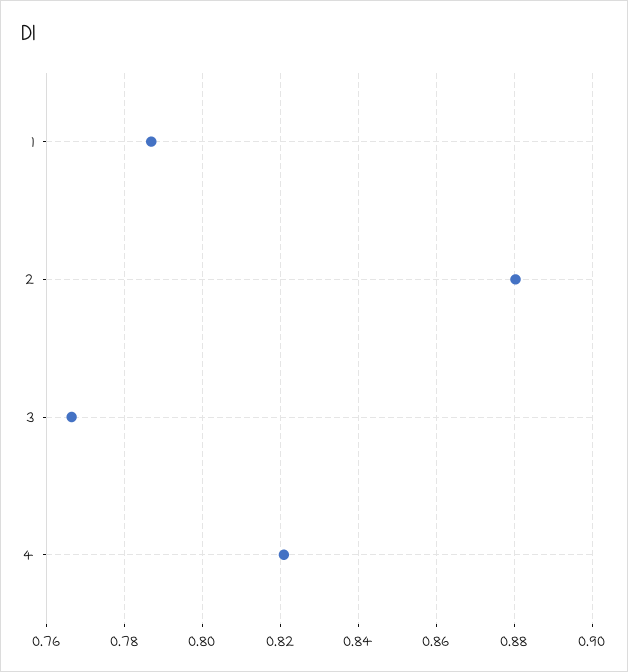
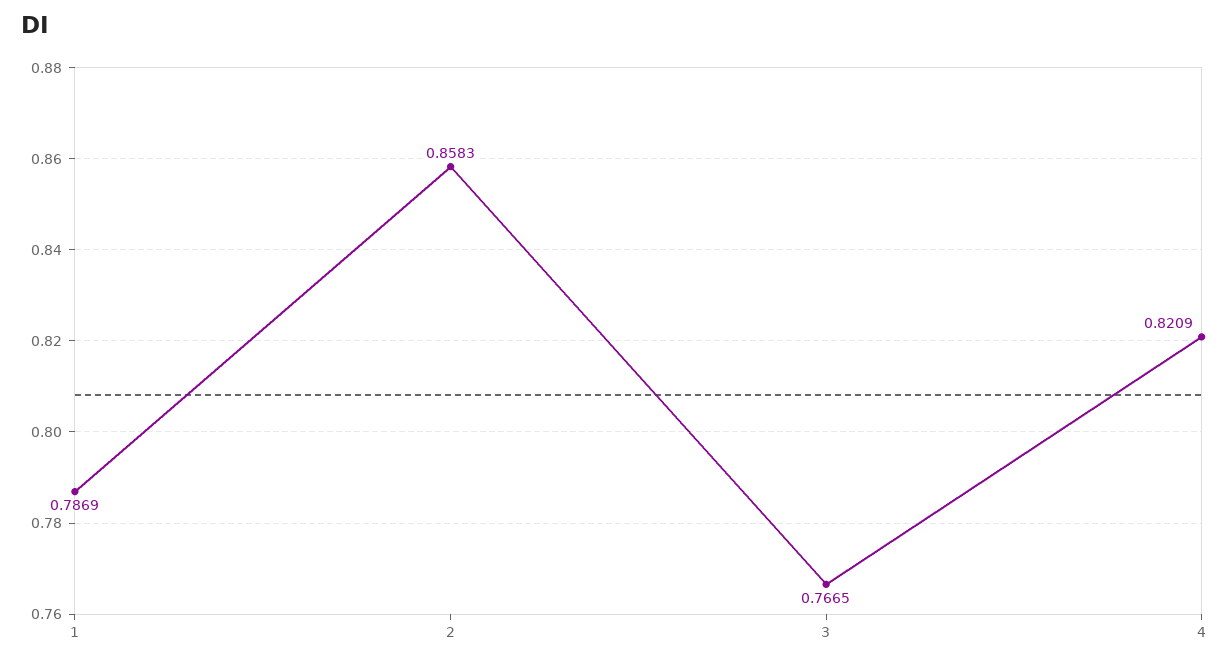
2: 0.88 -> 0.8583

